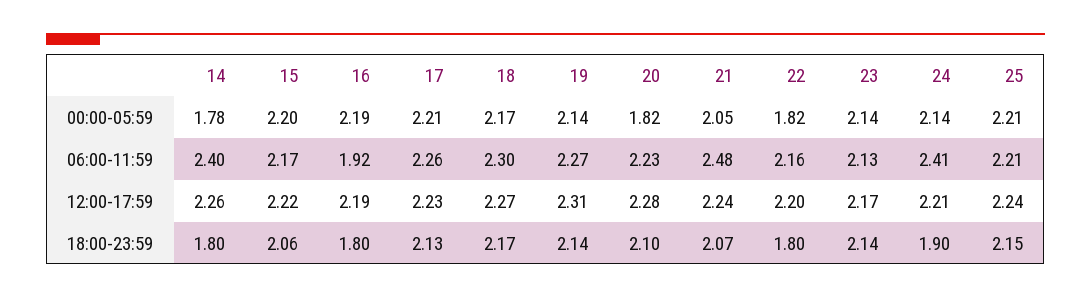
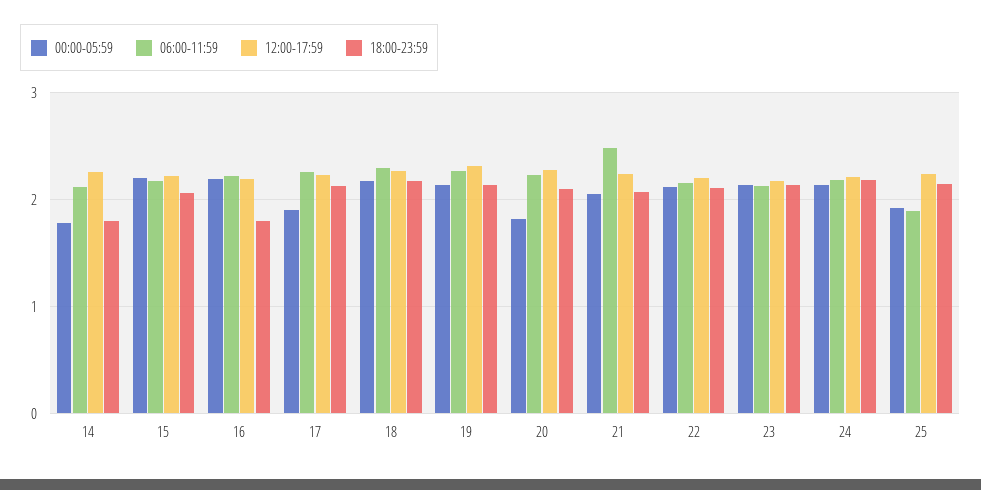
00:00-05:59, 17: 2.21 -> 1.9
00:00-05:59, 22: 1.82 -> 2.1
00:00-05:59, 25: 2.21 -> 1.9
06:00-11:59, 14: 2.4 -> 2.1
06:00-11:59, 16: 1.92 -> 2.2
06:00-11:59, 24: 2.41 -> 2.2
06:00-11:59, 25: 2.21 -> 1.9
18:00-23:59, 22: 1.8 -> 2.1
18:00-23:59, 24: 1.9 -> 2.2

